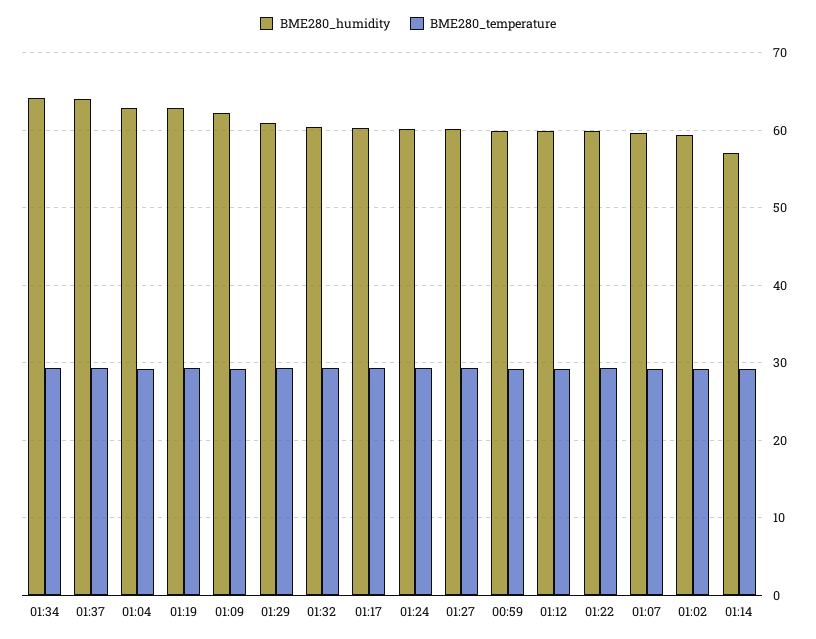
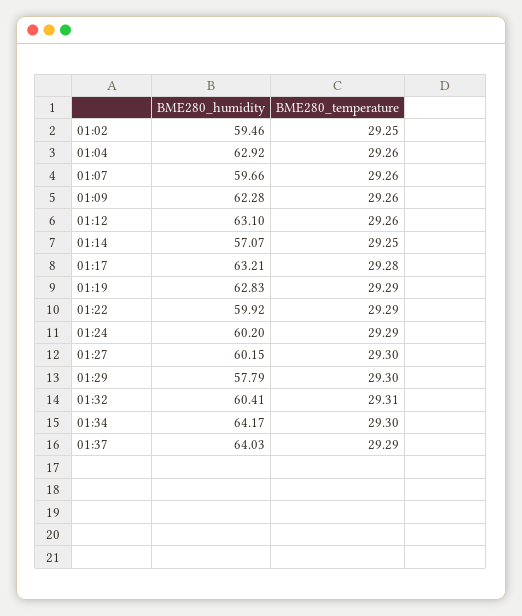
BME280_humidity, 01:29: 61 -> 57.79
BME280_humidity, 01:17: 60 -> 63.21
BME280_humidity, 00:59: 60 -> none
BME280_temperature, 00:59: 29 -> none
BME280_humidity, 01:12: 60 -> 63.1

